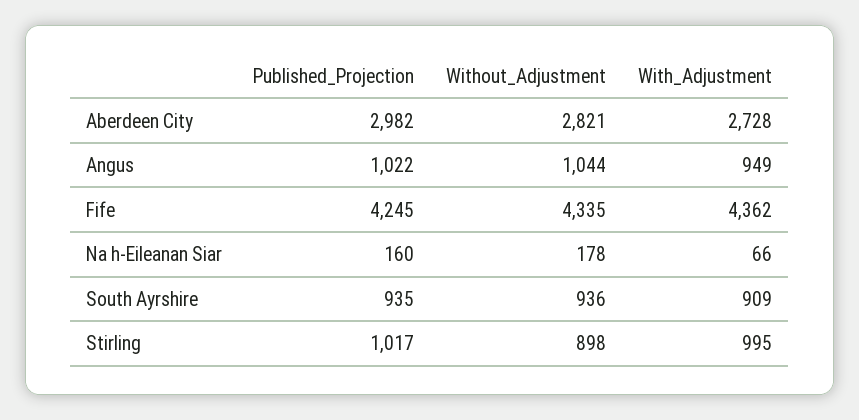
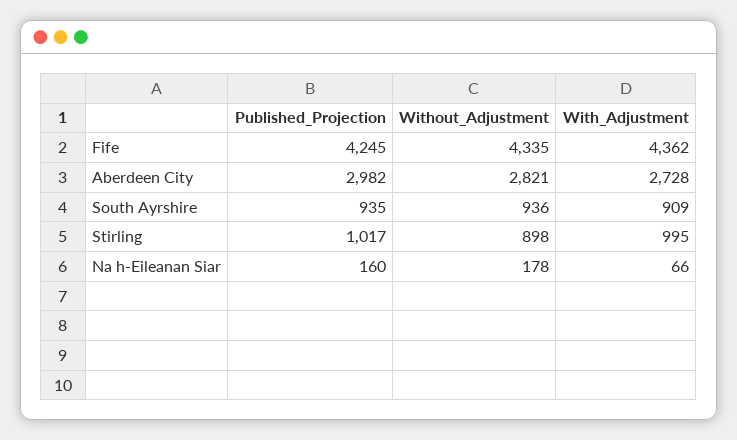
Published_Projection, Angus: 1022 -> none
Without_Adjustment, Angus: 1044 -> none
With_Adjustment, Angus: 949 -> none

